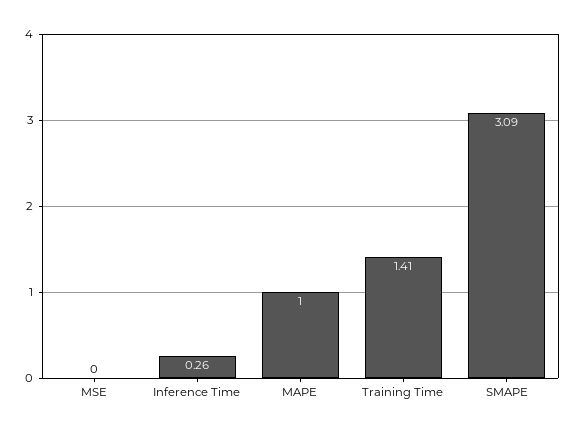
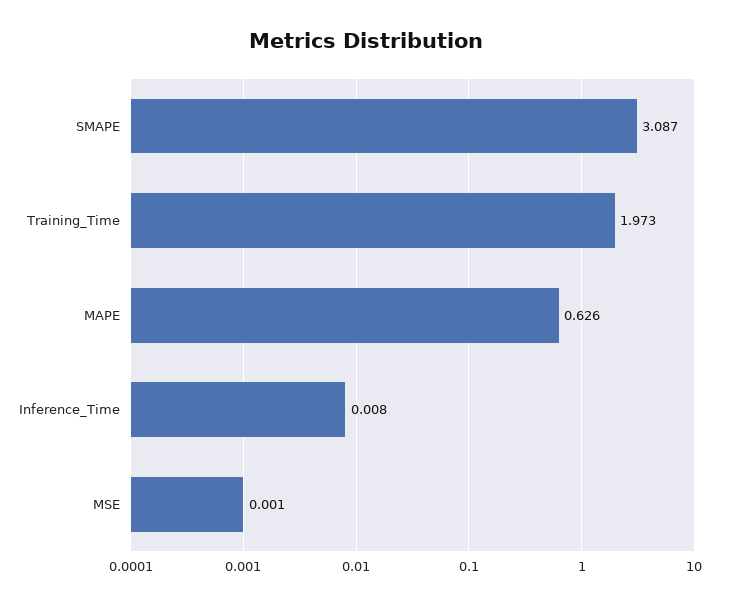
Inference Time: 0.26 -> 0.008
MAPE: 1 -> 0.626
Training Time: 1.41 -> 1.973

